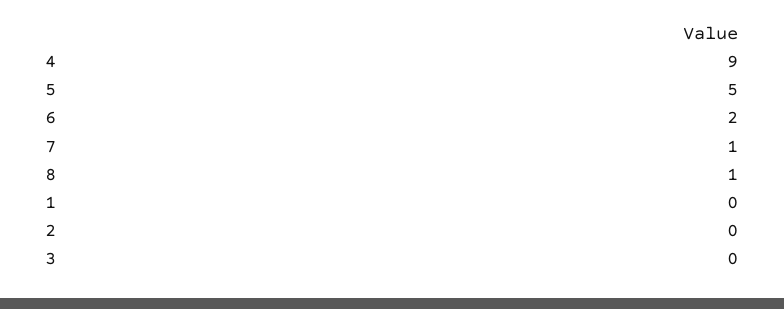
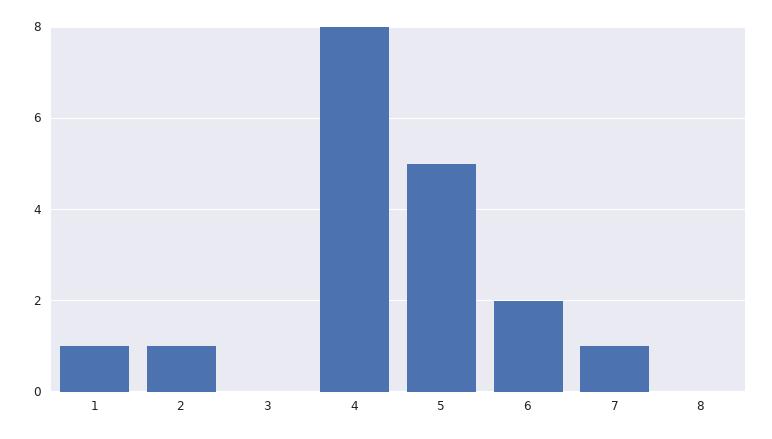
4: 9 -> 8
8: 1 -> 0
1: 0 -> 1
2: 0 -> 1

